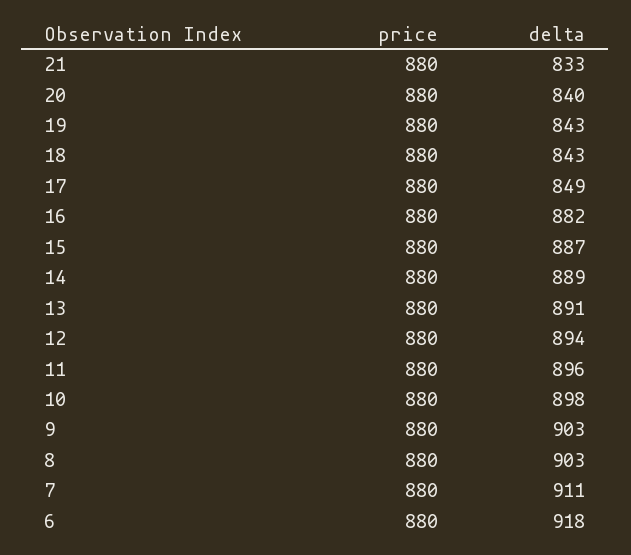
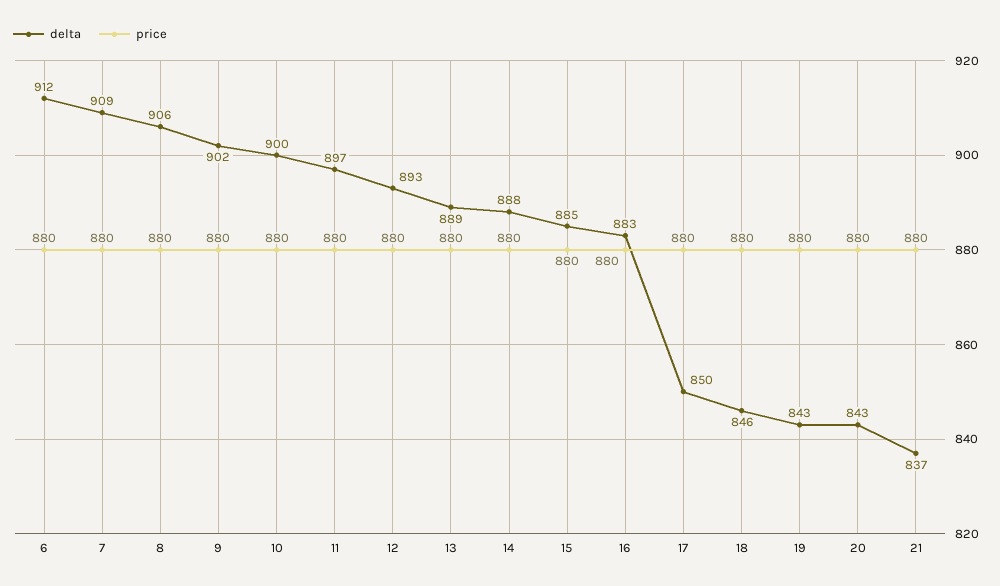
delta, 21: 833 -> 837
delta, 20: 840 -> 843
delta, 18: 843 -> 846
delta, 17: 849 -> 850
delta, 16: 882 -> 883
delta, 15: 887 -> 885
delta, 14: 889 -> 888
delta, 13: 891 -> 889
delta, 12: 894 -> 893
delta, 11: 896 -> 897
delta, 10: 898 -> 900
delta, 9: 903 -> 902
delta, 8: 903 -> 906
delta, 7: 911 -> 909
delta, 6: 918 -> 912

